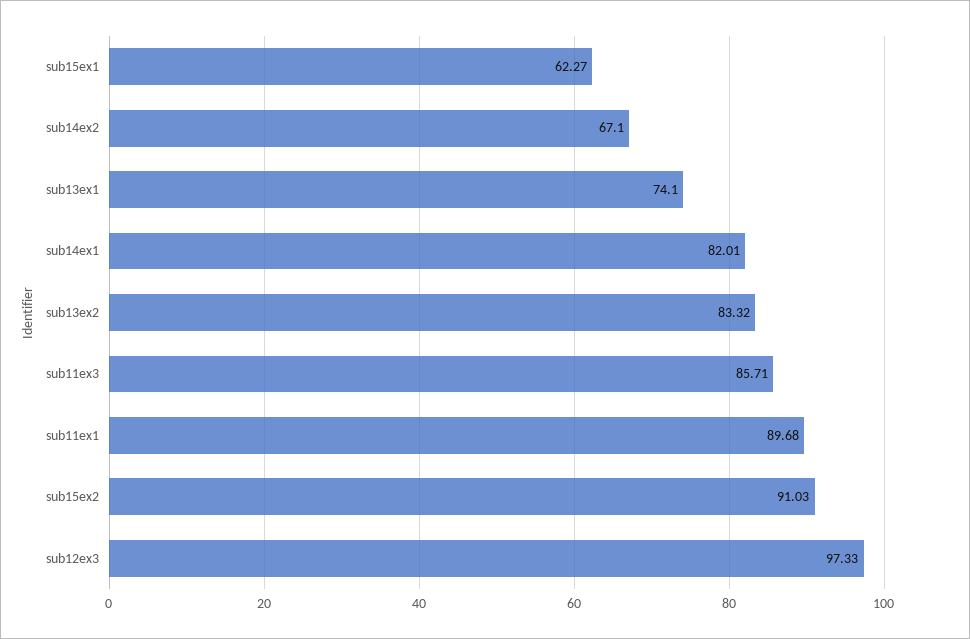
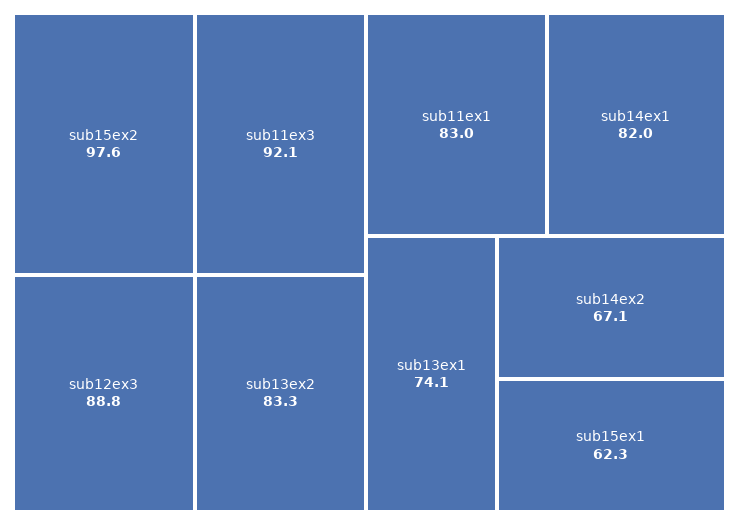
sub11ex3: 85.71 -> 92.1
sub11ex1: 89.68 -> 83
sub15ex2: 91.03 -> 97.6
sub12ex3: 97.33 -> 88.8

